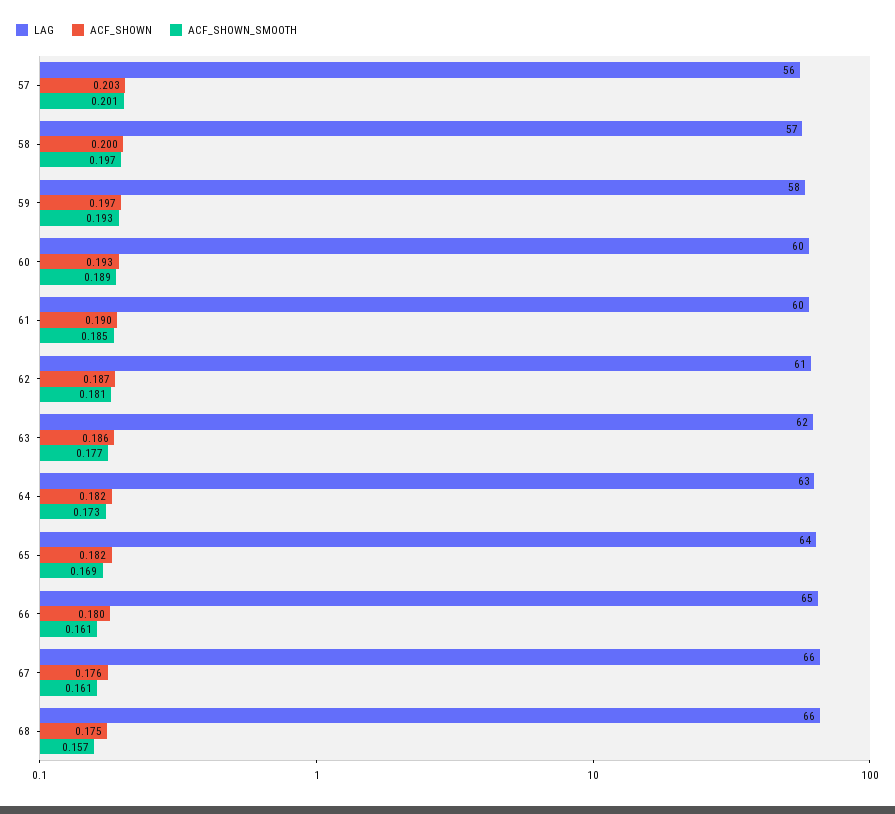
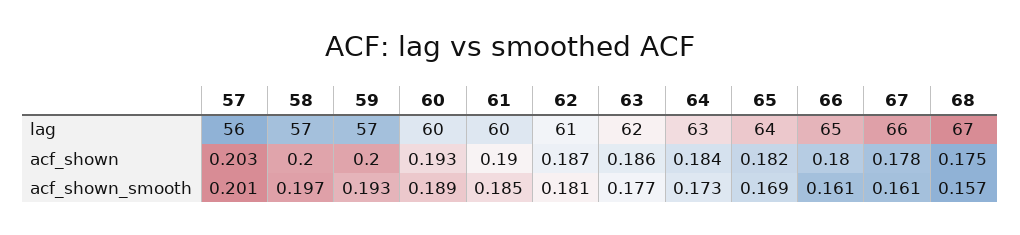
LAG, 59: 58 -> 57
ACF_SHOWN, 59: 0.197 -> 0.2
ACF_SHOWN, 64: 0.182 -> 0.184
ACF_SHOWN, 67: 0.176 -> 0.178
LAG, 68: 66 -> 67

